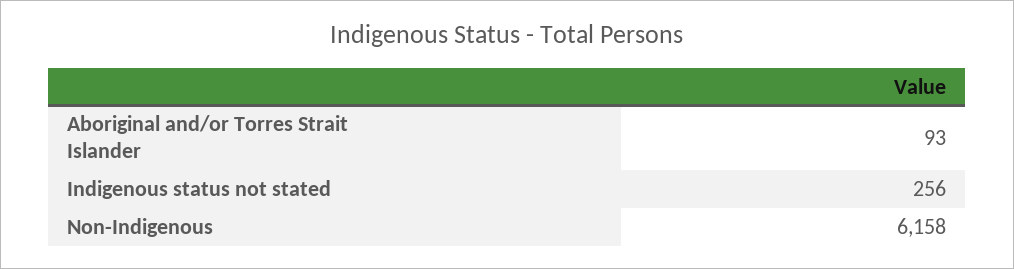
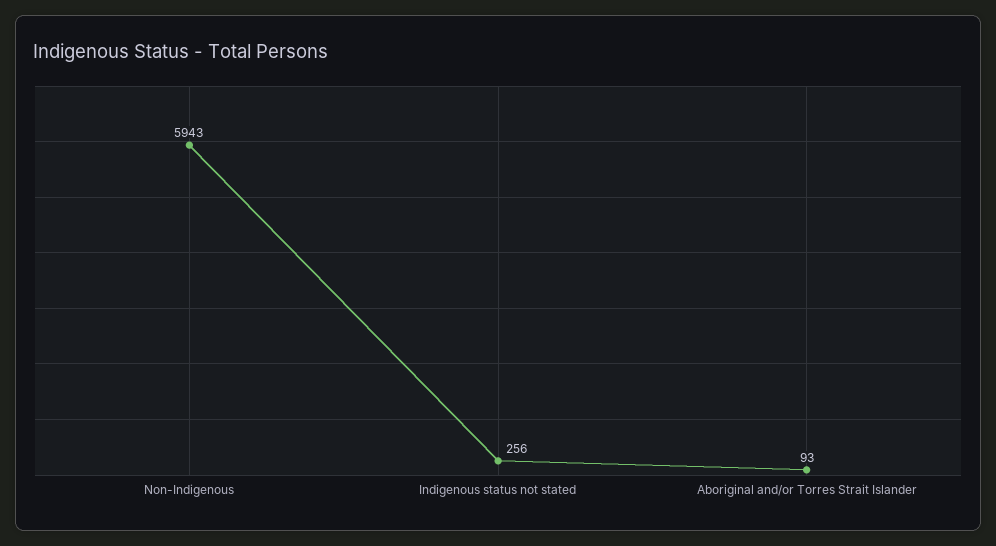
Non-Indigenous: 6158 -> 5943

